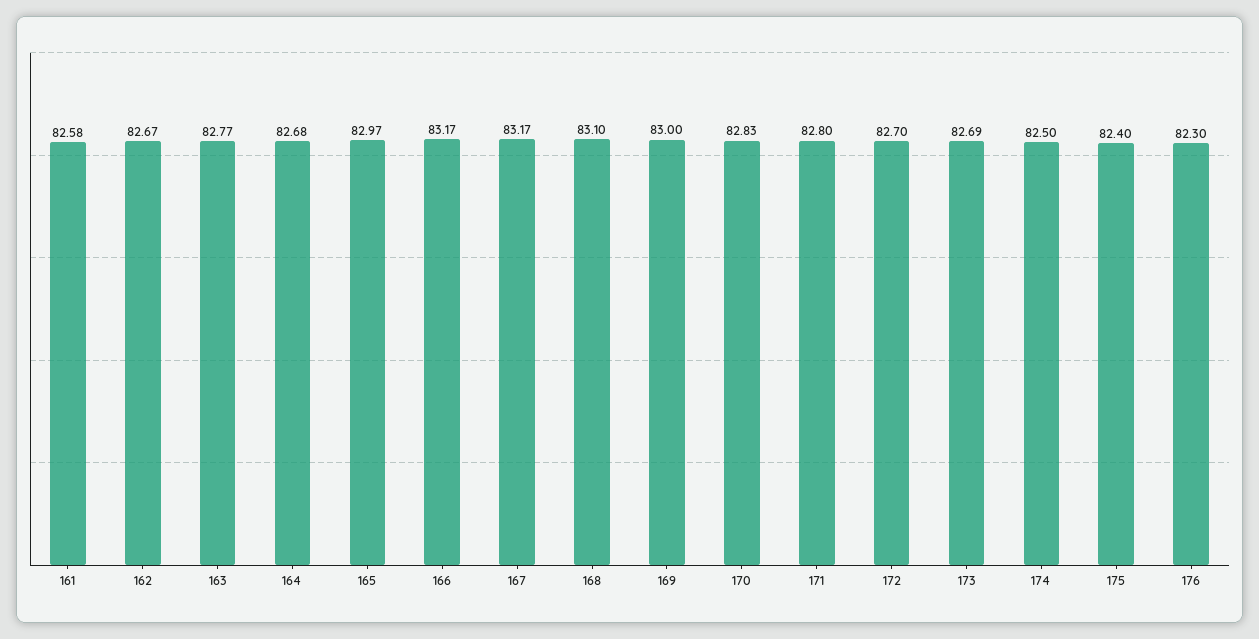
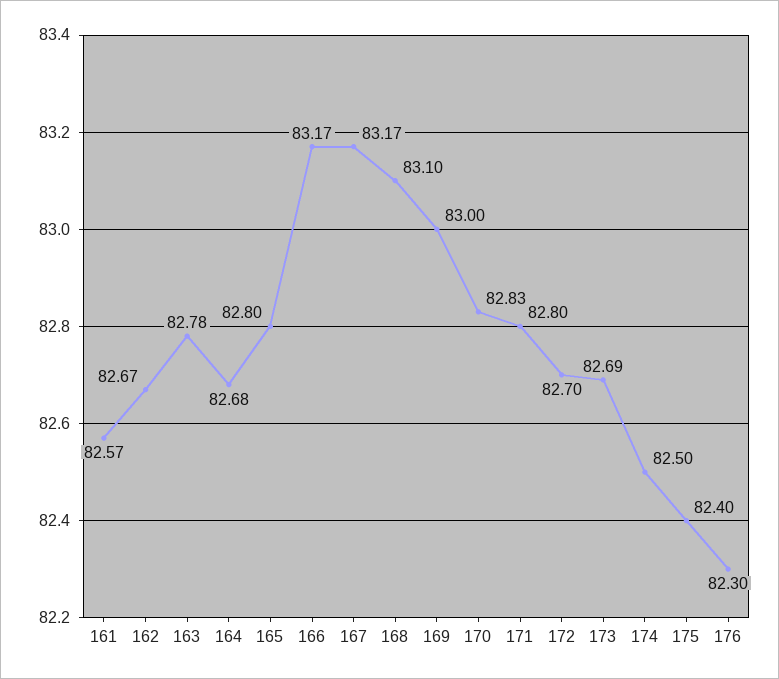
161: 82.58 -> 82.57
163: 82.77 -> 82.78
165: 82.97 -> 82.8

